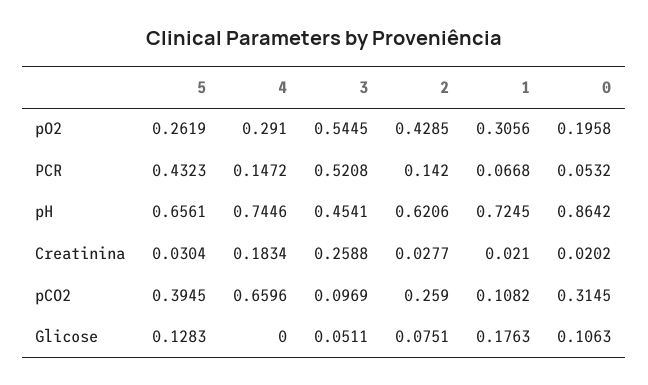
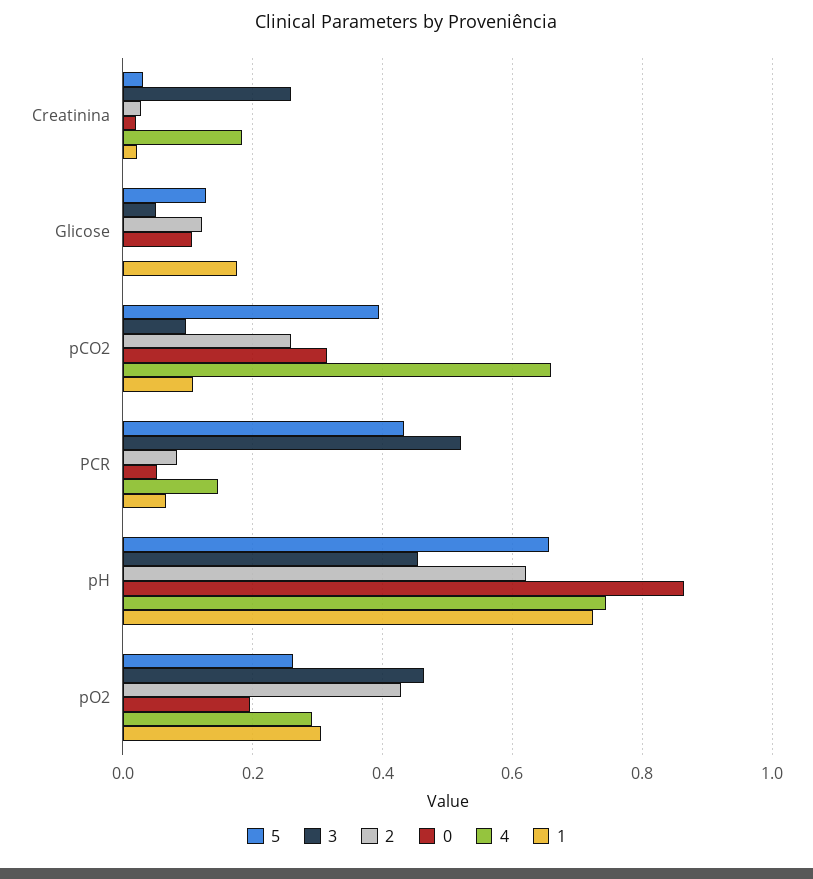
3, pO2: 0.5445 -> 0.46
2, PCR: 0.142 -> 0.08
2, Glicose: 0.0751 -> 0.12

